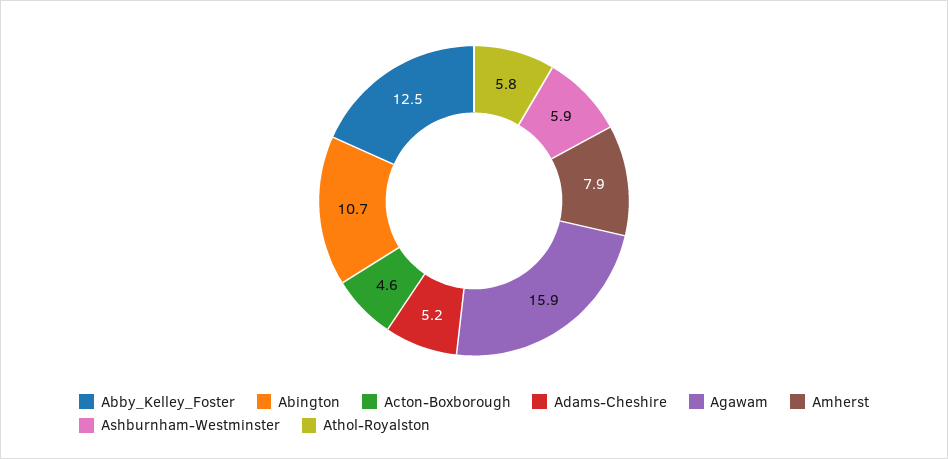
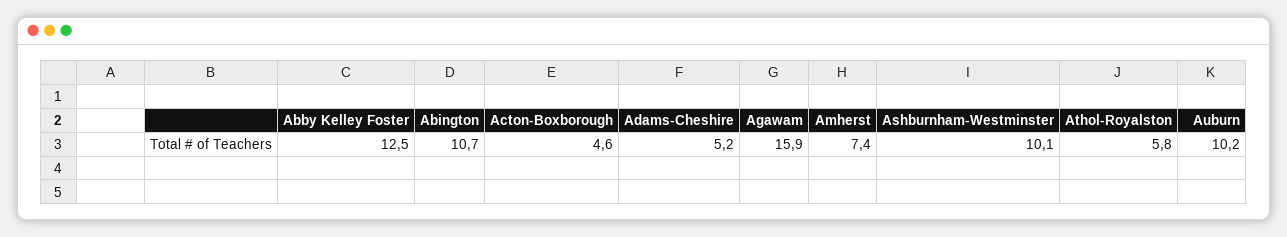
Amherst: 7.9 -> 7.4
Ashburnham-Westminster: 5.9 -> 10.1
Auburn: none -> 10.2

